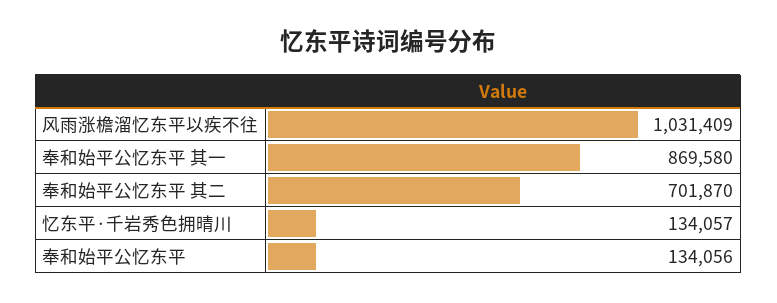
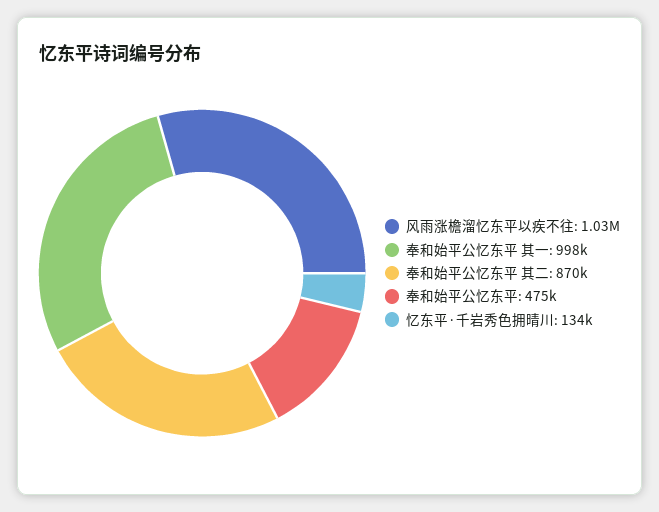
奉和始平公忆东平 其一: 869580 -> 998000
奉和始平公忆东平 其二: 701870 -> 870000
奉和始平公忆东平: 134056 -> 475000

